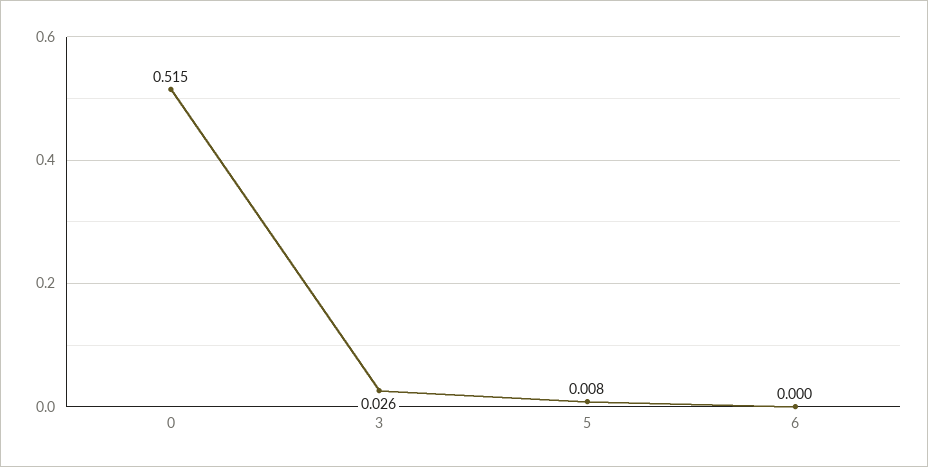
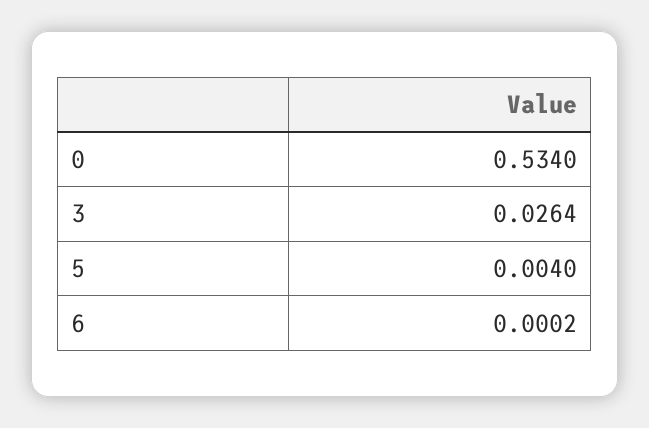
0: 0.515 -> 0.534
5: 0.008 -> 0.004

